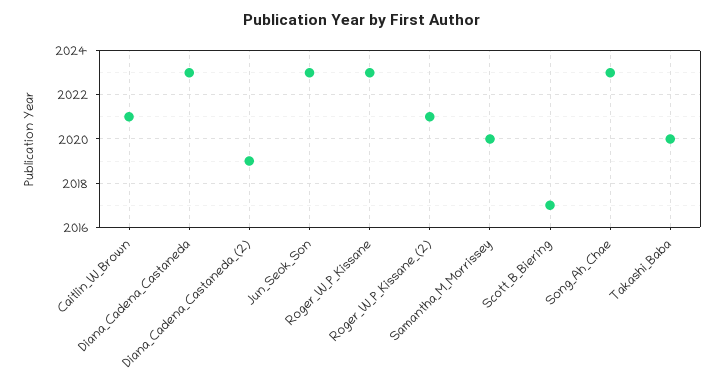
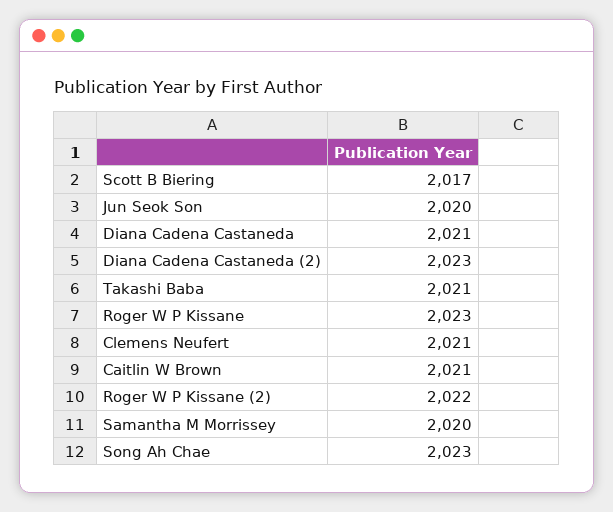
Diana_Cadena_Castaneda: 2023 -> 2021
Diana_Cadena_Castaneda_(2): 2019 -> 2023
Jun_Seok_Son: 2023 -> 2020
Roger_W_P_Kissane_(2): 2021 -> 2022
Takashi_Baba: 2020 -> 2021
Clemens Neufert: none -> 2021

